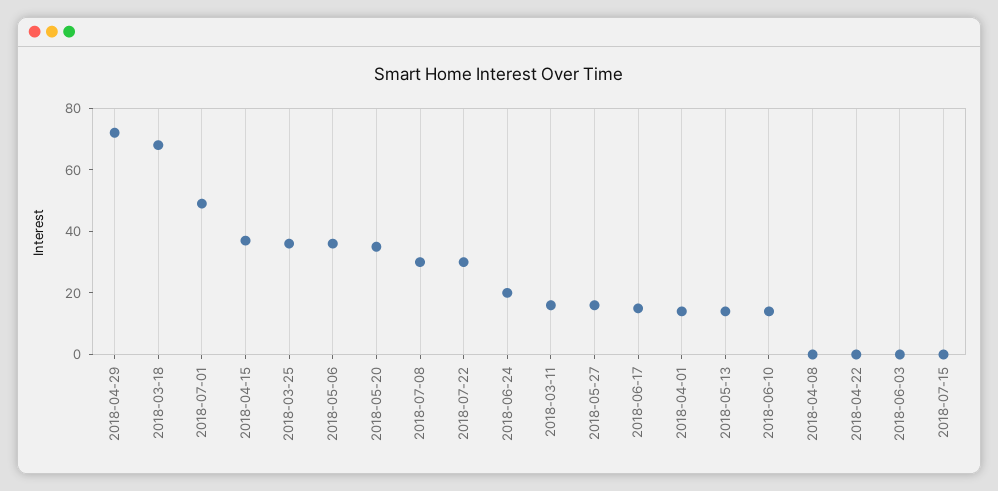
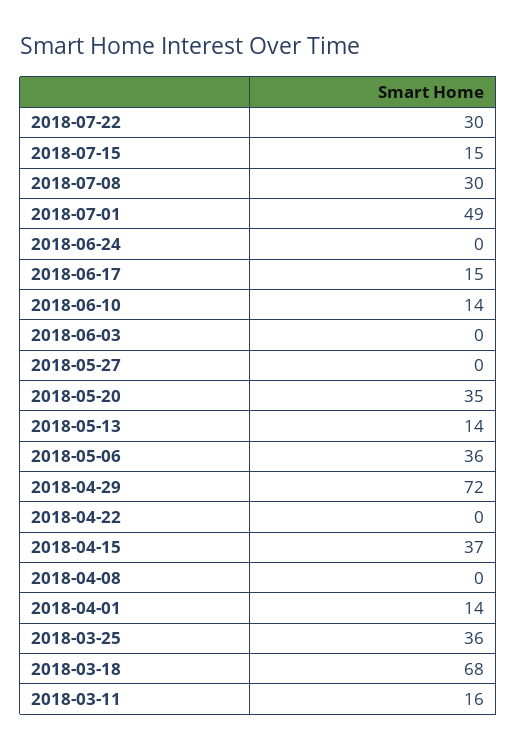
2018-06-24: 20 -> 0
2018-05-27: 15 -> 0
2018-07-15: 0 -> 15

